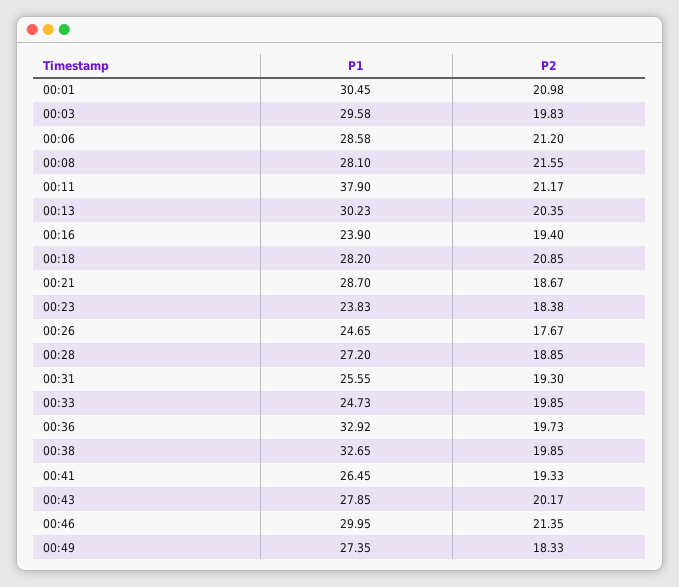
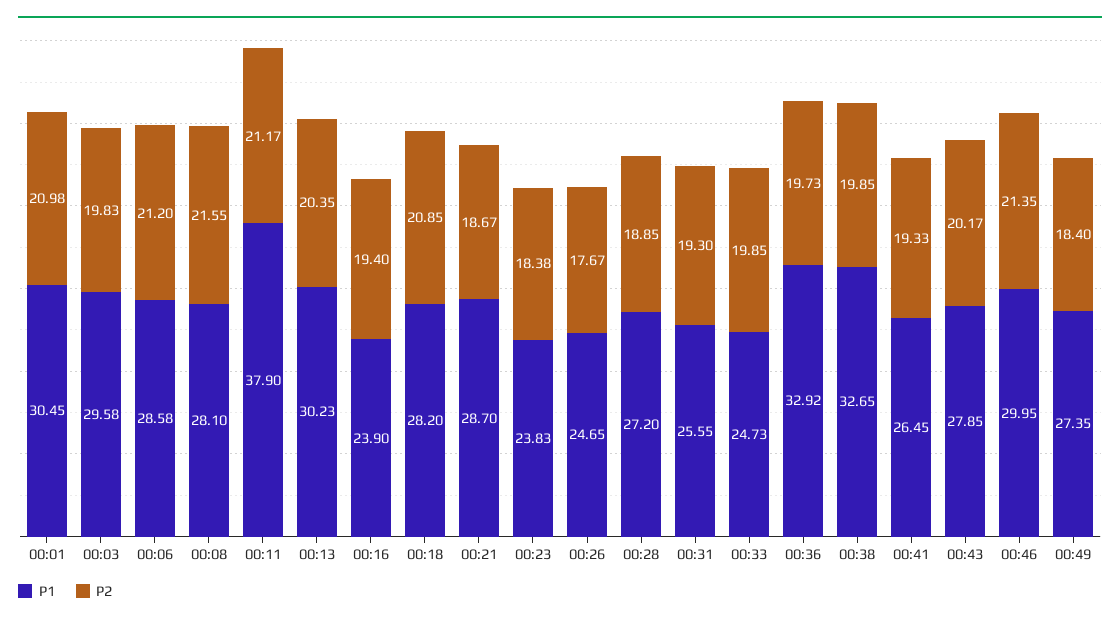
P2, 00:49: 18.33 -> 18.4

